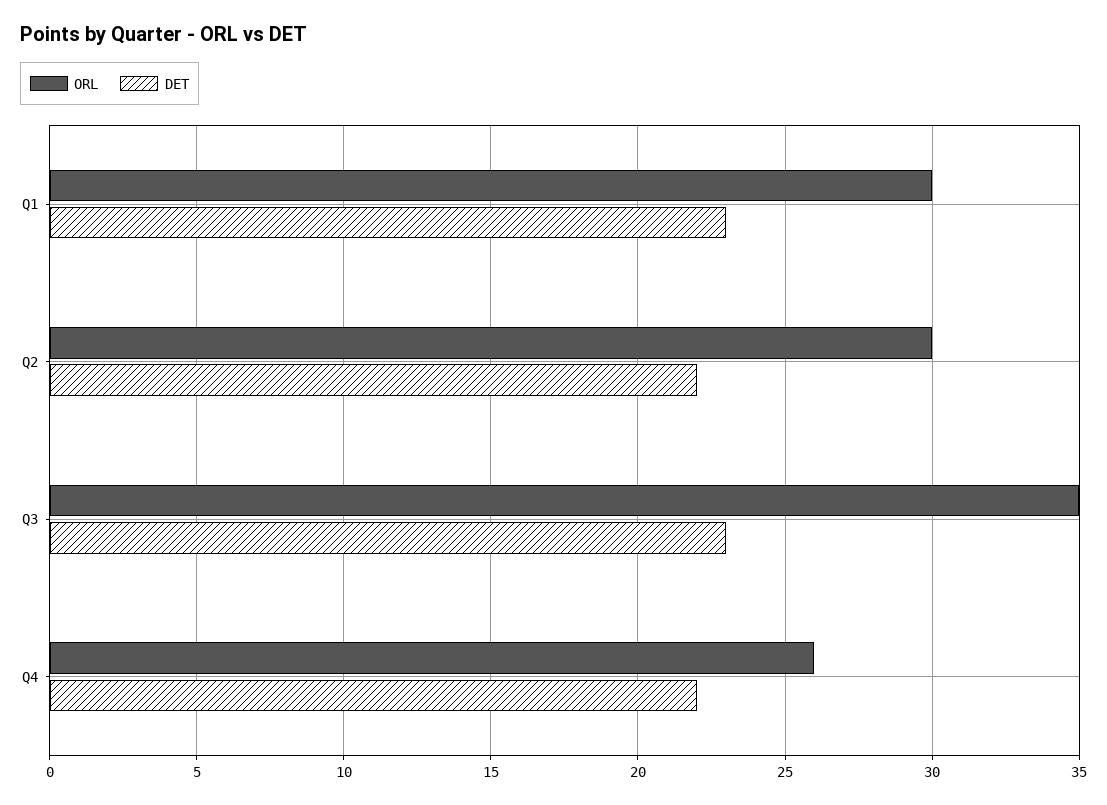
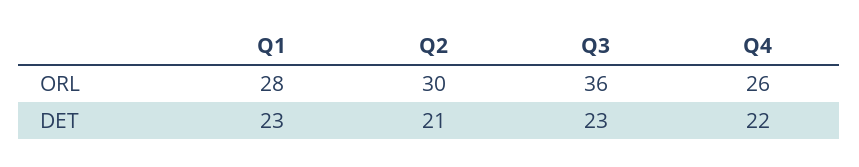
ORL, Q1: 30 -> 28
DET, Q2: 22 -> 21
ORL, Q3: 35 -> 36

